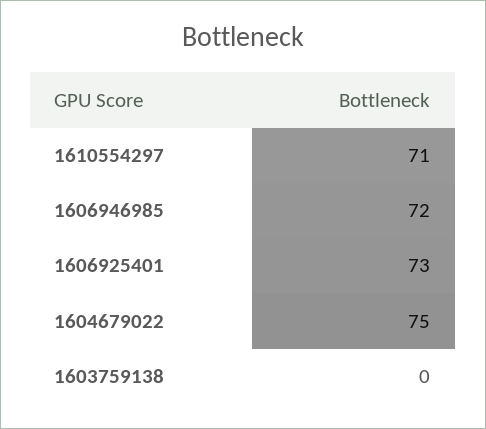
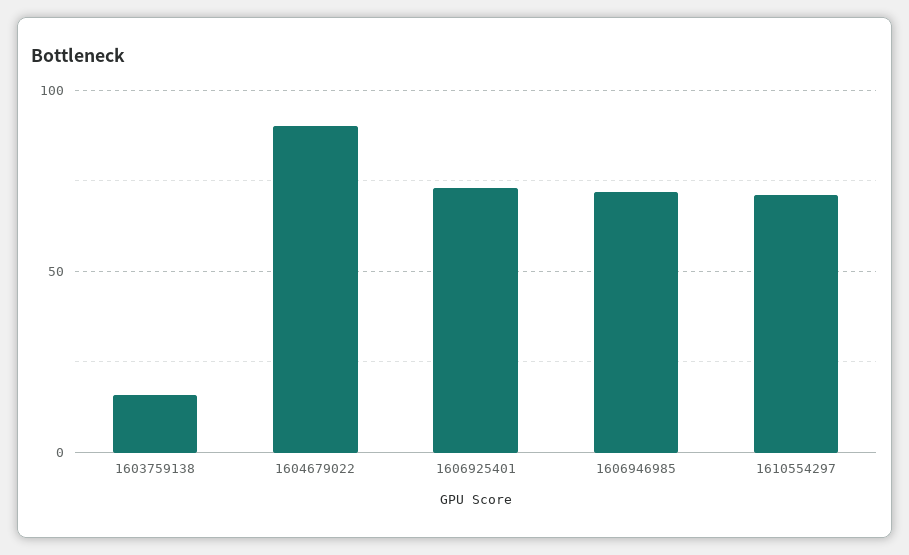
1604679022: 75 -> 90
1603759138: 0 -> 15

